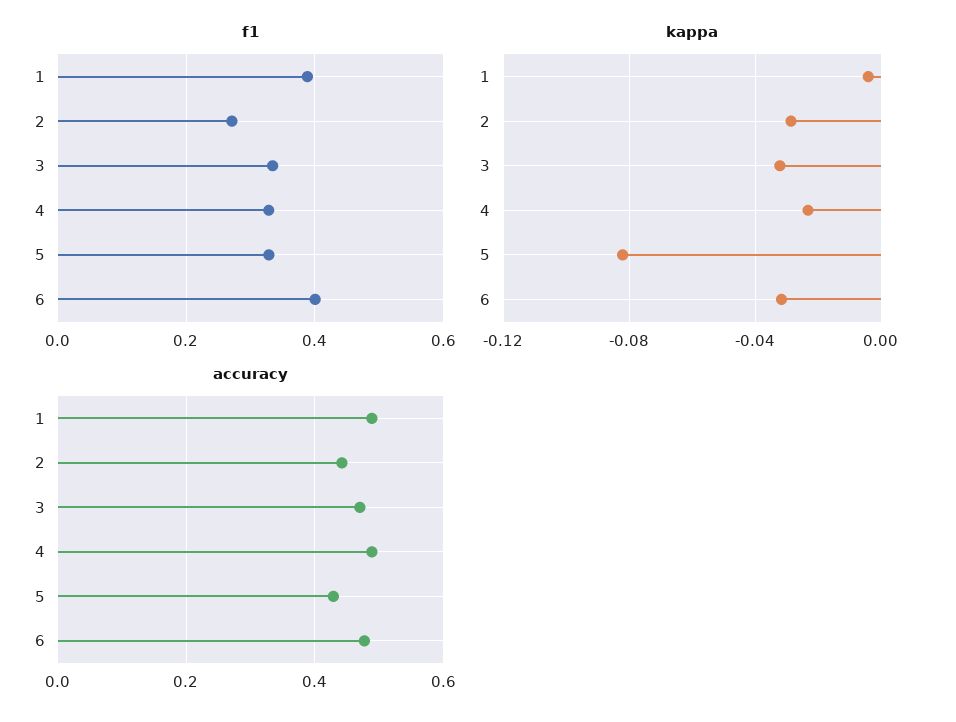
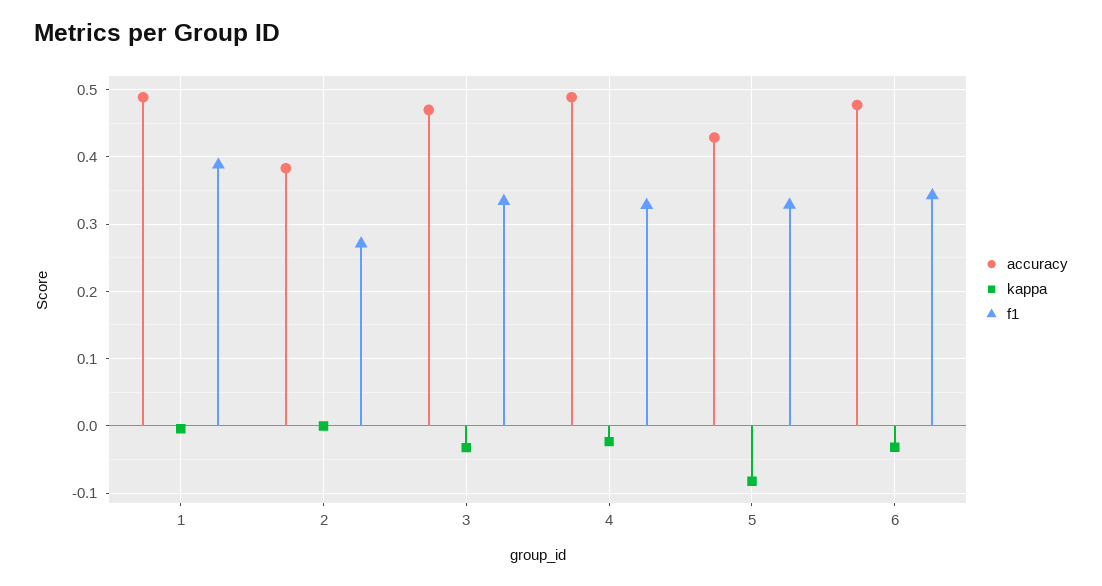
f1, 6: 0.4 -> 0.34
kappa, 2: -0.03 -> 0
accuracy, 2: 0.44 -> 0.38

